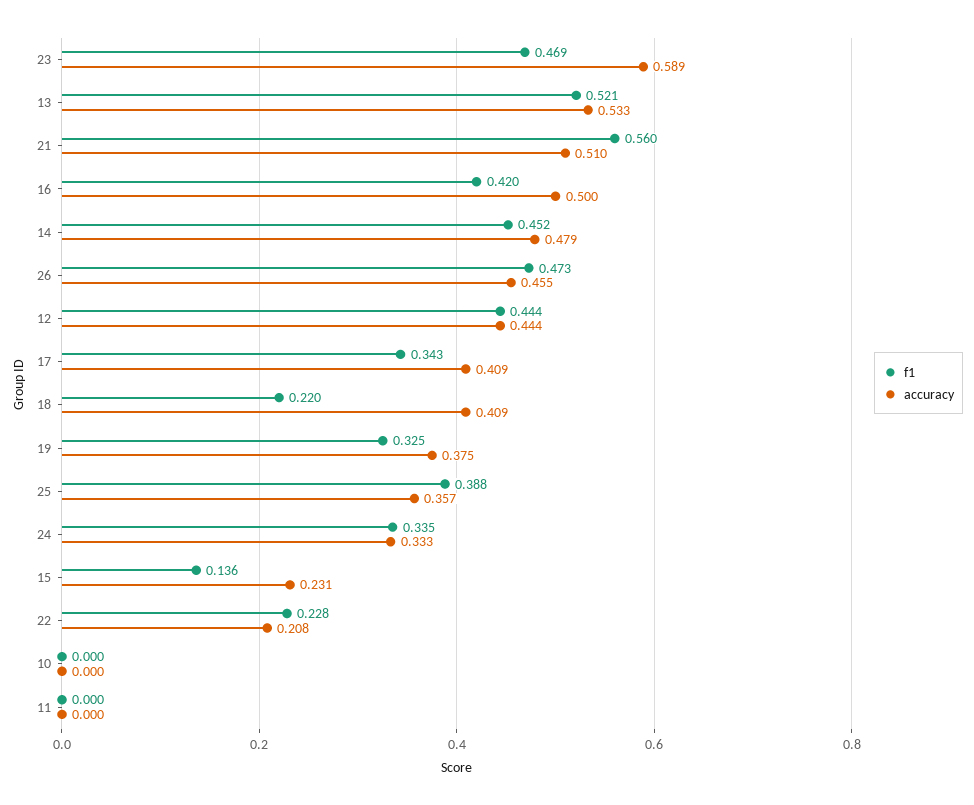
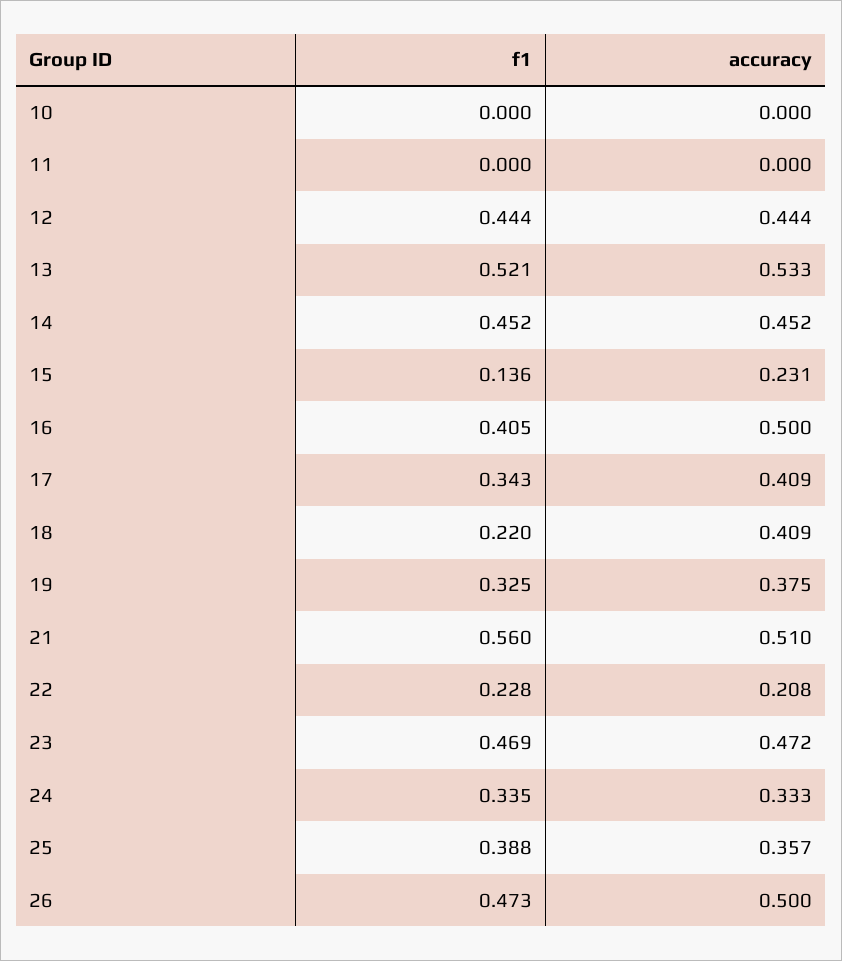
accuracy, 23: 0.589 -> 0.472
f1, 16: 0.42 -> 0.405
accuracy, 14: 0.479 -> 0.452
accuracy, 26: 0.455 -> 0.5

